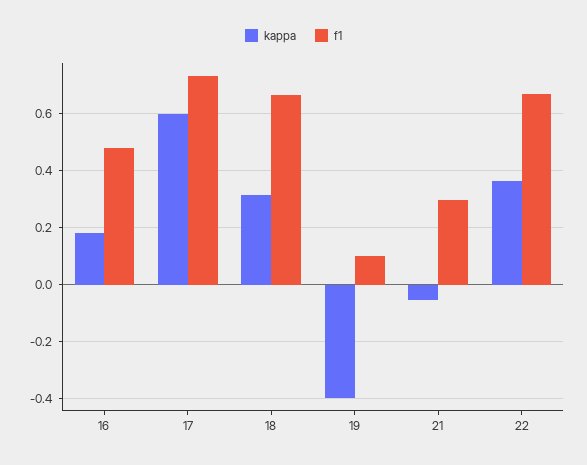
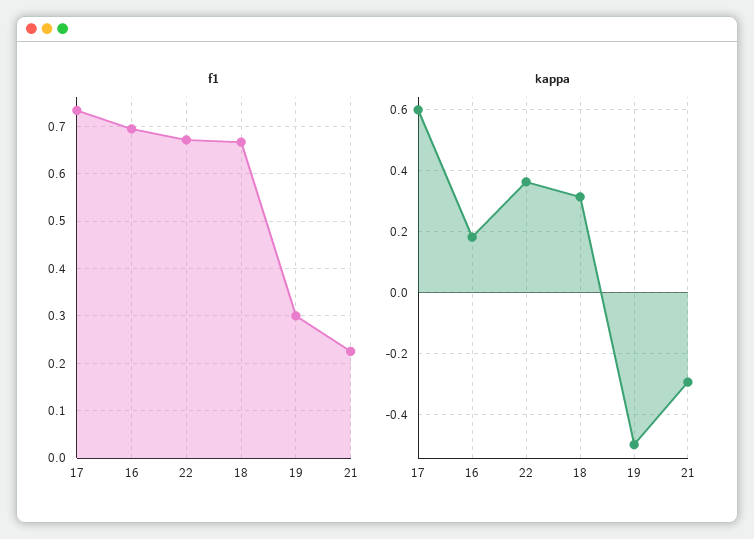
f1, 16: 0.475 -> 0.7
kappa, 19: -0.4 -> -0.5
f1, 19: 0.1 -> 0.3
kappa, 21: -0.05 -> -0.3
f1, 21: 0.3 -> 0.22

